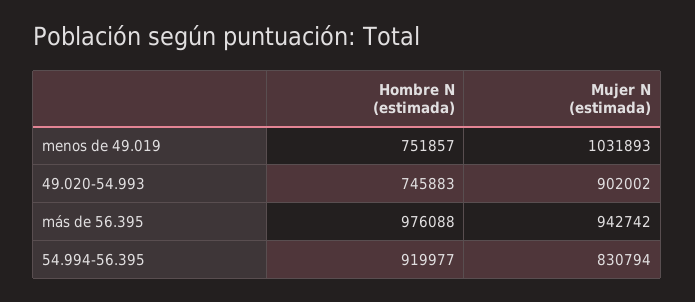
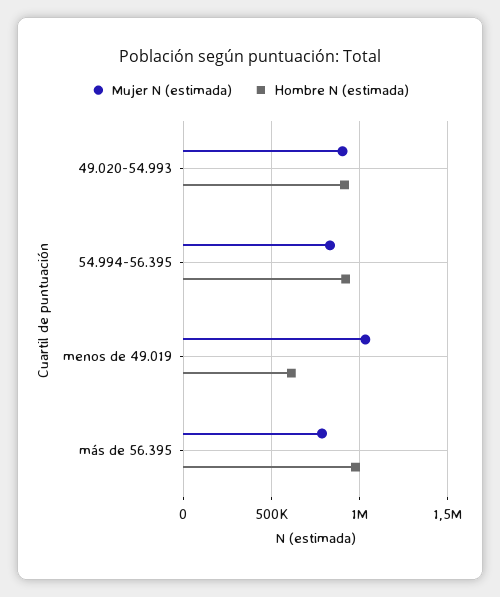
Hombre N (estimada), menos de 49.019: 751857 -> 600000
Hombre N (estimada), 49.020-54.993: 745883 -> 900000
Mujer N (estimada), más de 56.395: 942742 -> 800000

